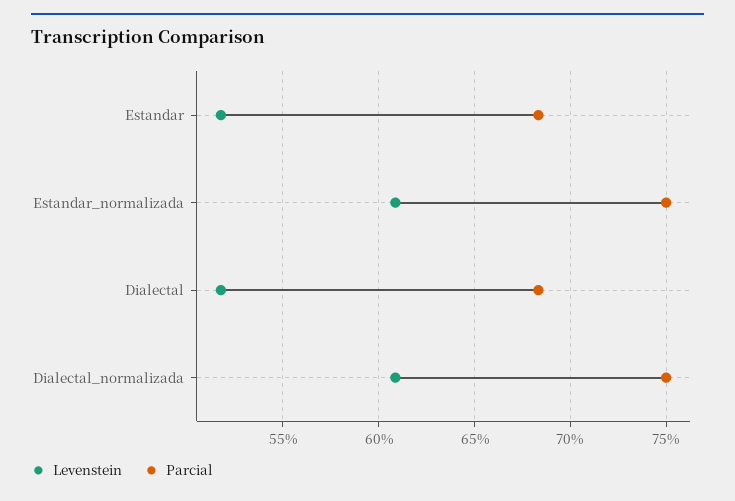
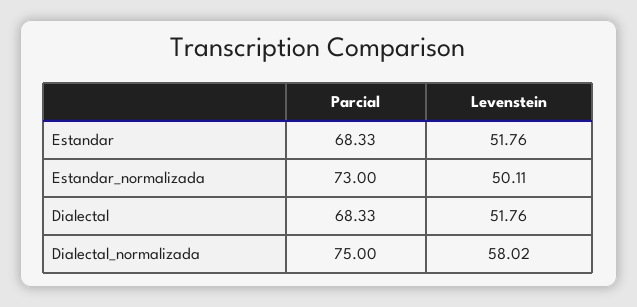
Levenstein, Estandar_normalizada: 61 -> 50.11
Parcial, Estandar_normalizada: 75 -> 73
Levenstein, Dialectal_normalizada: 61 -> 58.02

